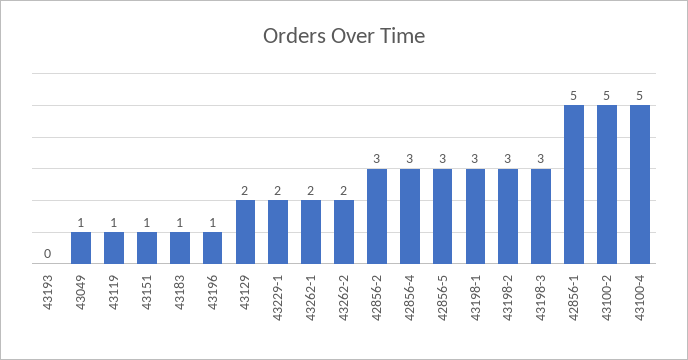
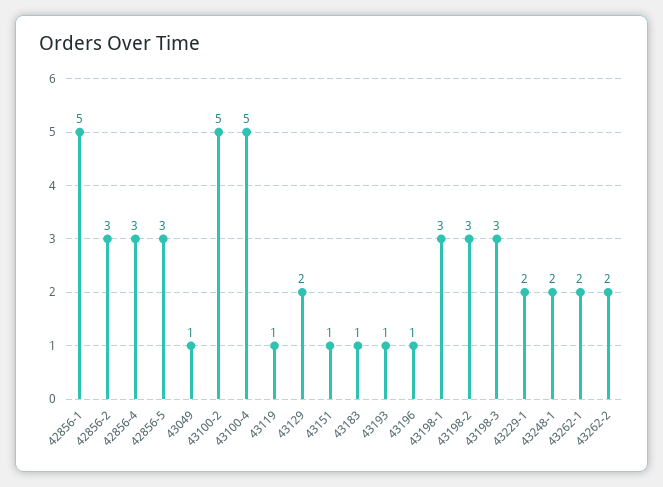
43193: 0 -> 1
43248-1: none -> 2

